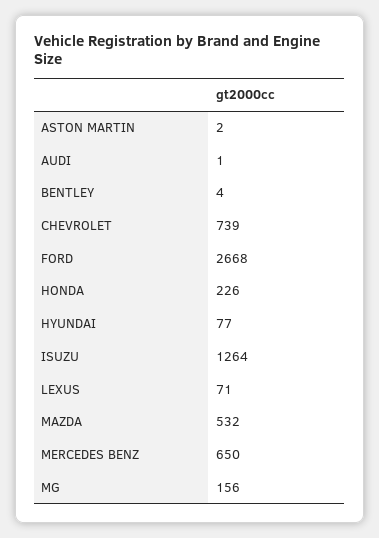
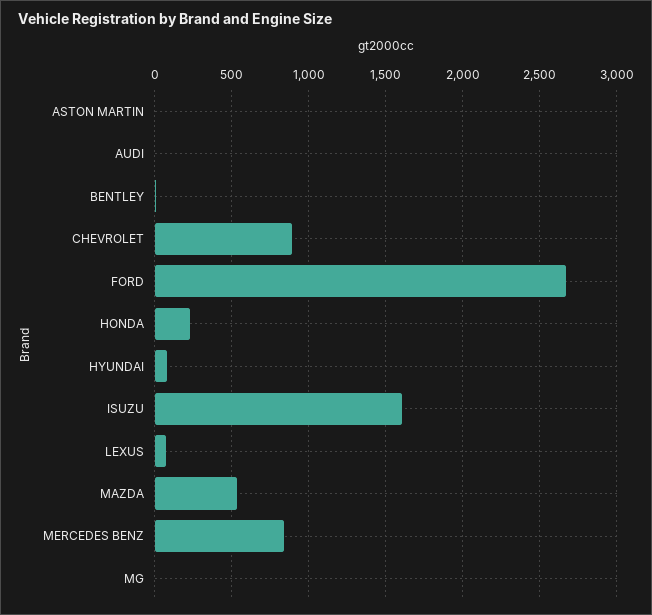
CHEVROLET: 739 -> 900
ISUZU: 1264 -> 1600
MERCEDES BENZ: 650 -> 850
MG: 156 -> 0

